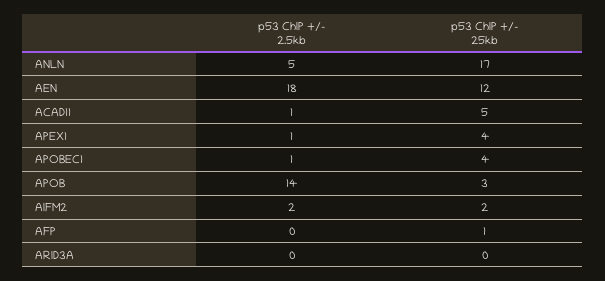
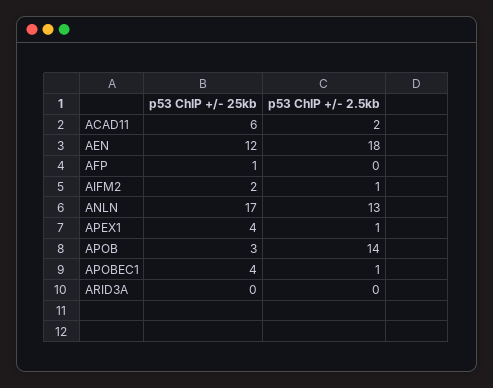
p53 ChIP +/- 2.5kb, ANLN: 5 -> 13
p53 ChIP +/- 2.5kb, ACAD11: 1 -> 2
p53 ChIP +/- 25kb, ACAD11: 5 -> 6
p53 ChIP +/- 2.5kb, AIFM2: 2 -> 1

